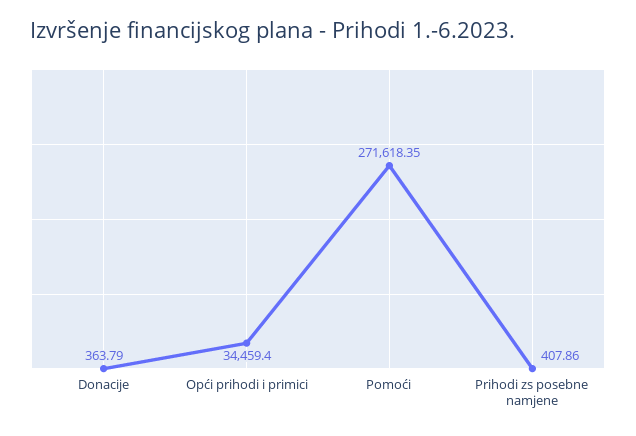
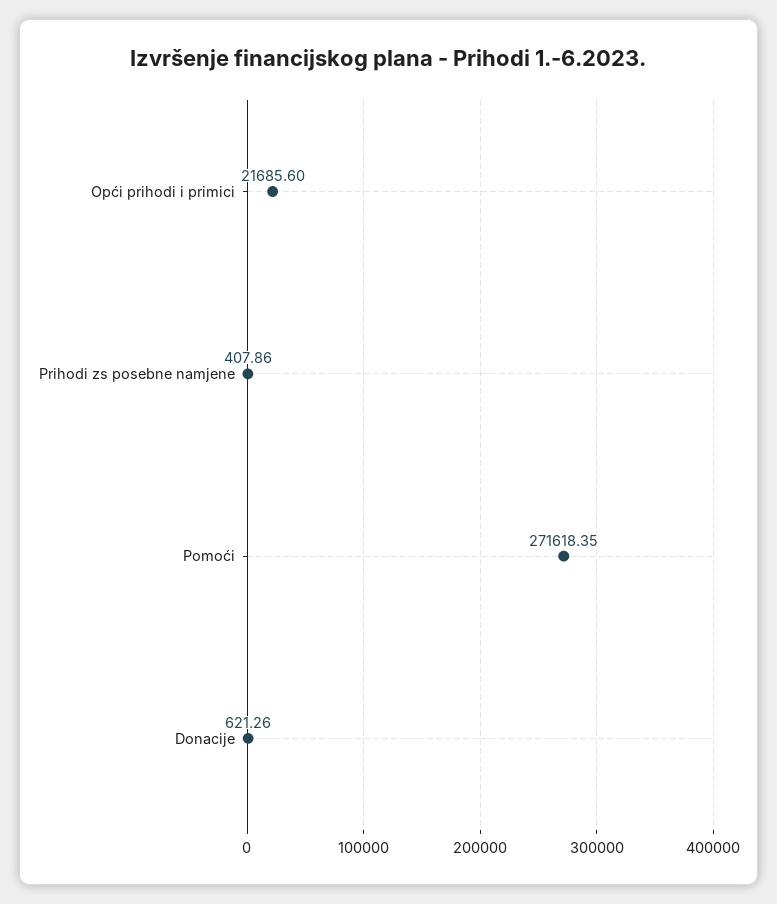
Donacije: 363.79 -> 621.26
Opći prihodi i primici: 34459.4 -> 21685.6

